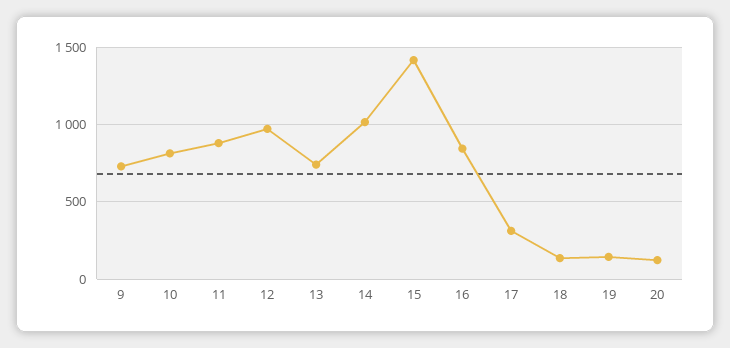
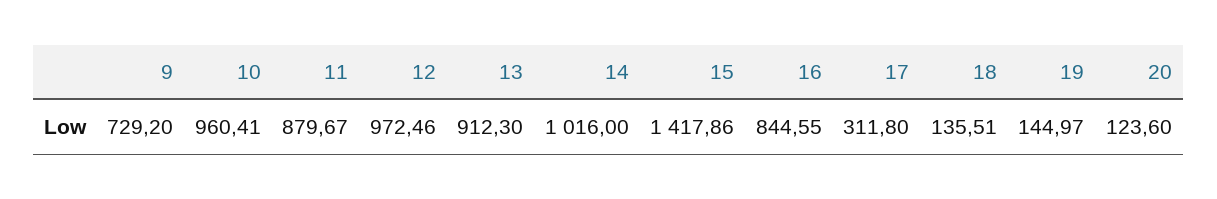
10: 800 -> 960.41
13: 750 -> 912.3

